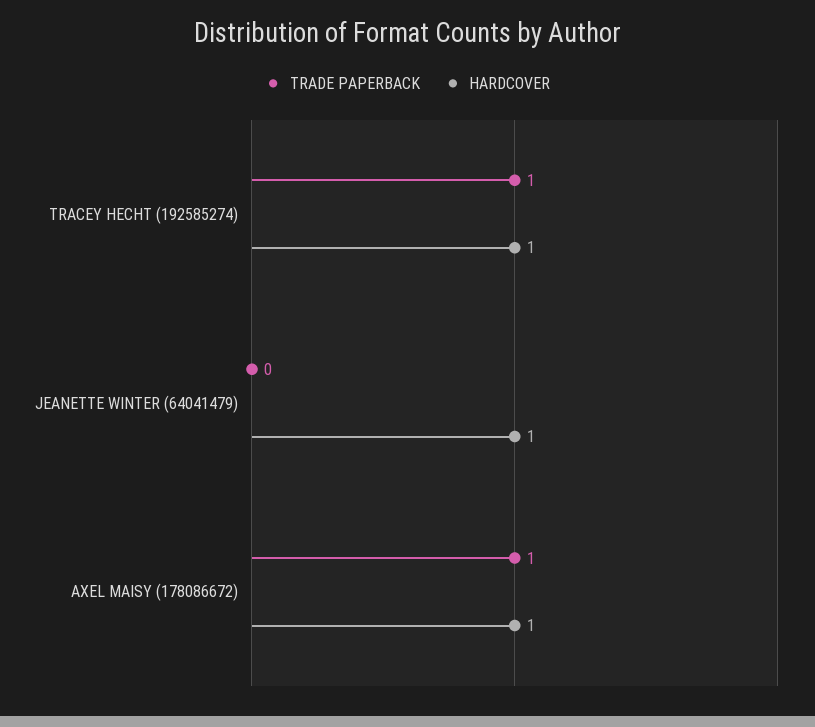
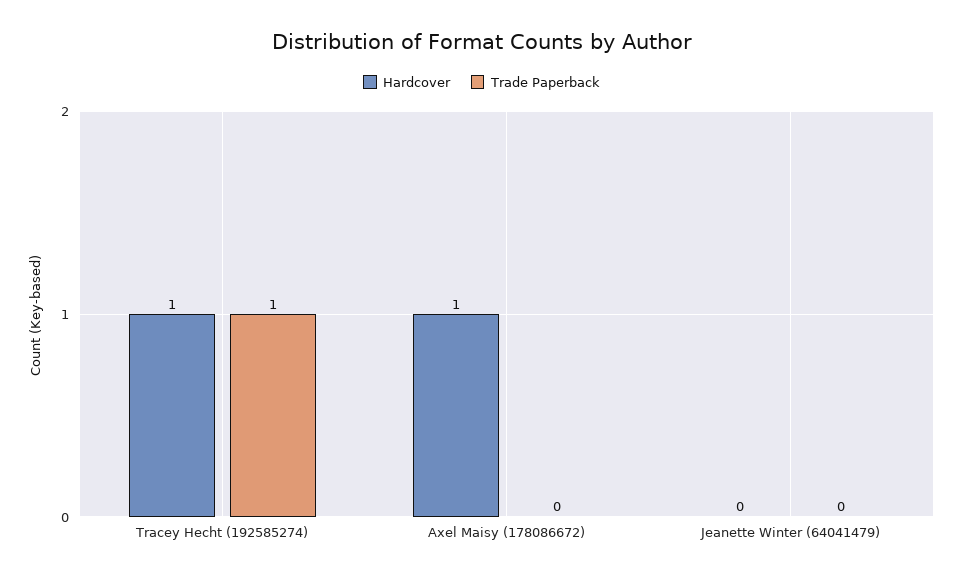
HARDCOVER, JEANETTE WINTER (64041479): 1 -> 0
TRADE PAPERBACK, AXEL MAISY (178086672): 1 -> 0

